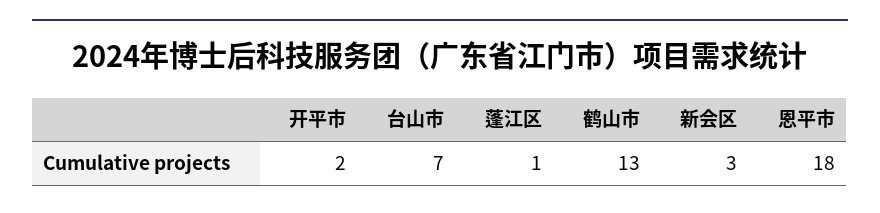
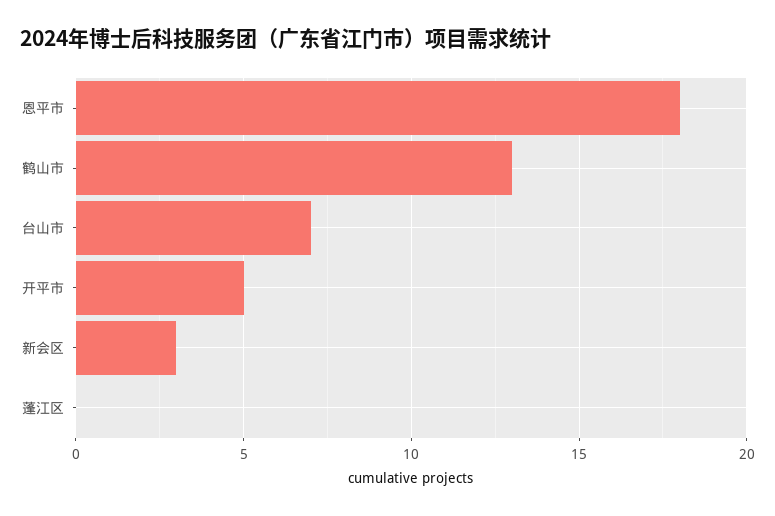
开平市: 2 -> 5
蓬江区: 1 -> 0

